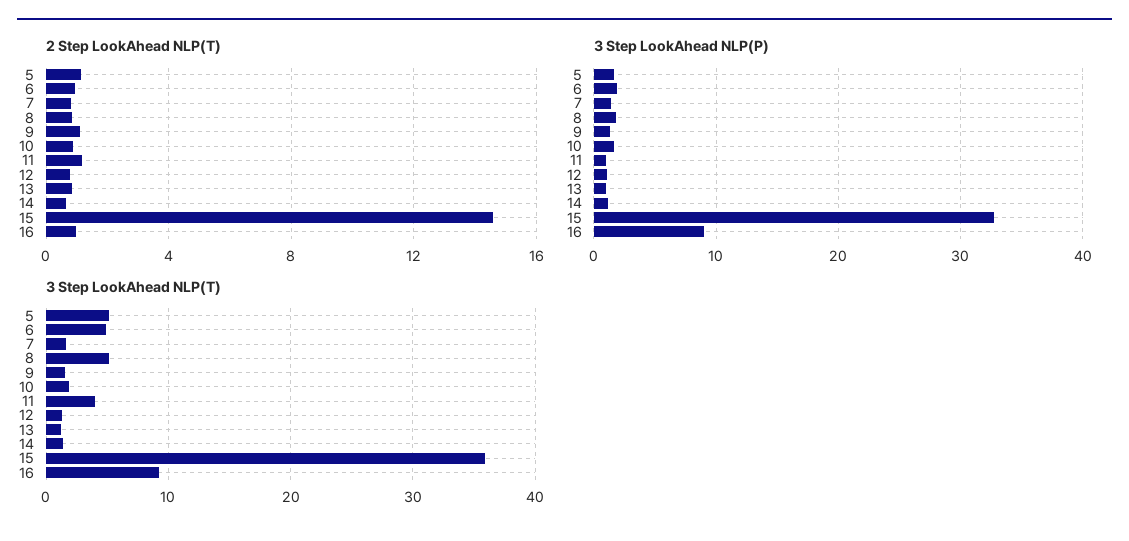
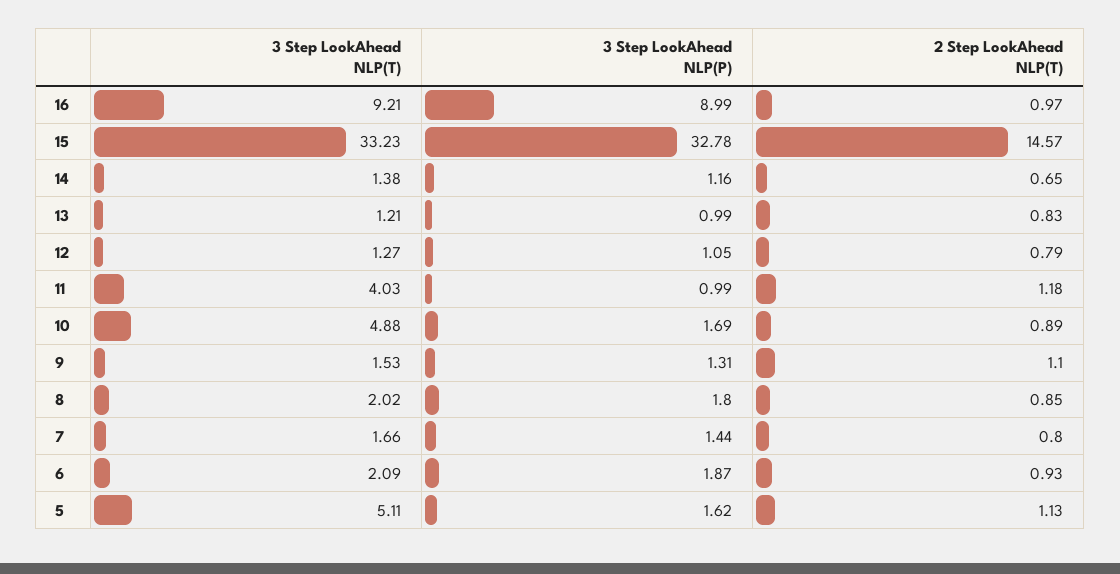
3 Step LookAhead NLP(T), 6: 5 -> 2.09
3 Step LookAhead NLP(T), 8: 5 -> 2.02
3 Step LookAhead NLP(T), 10: 2 -> 4.88
3 Step LookAhead NLP(T), 15: 36 -> 33.23

